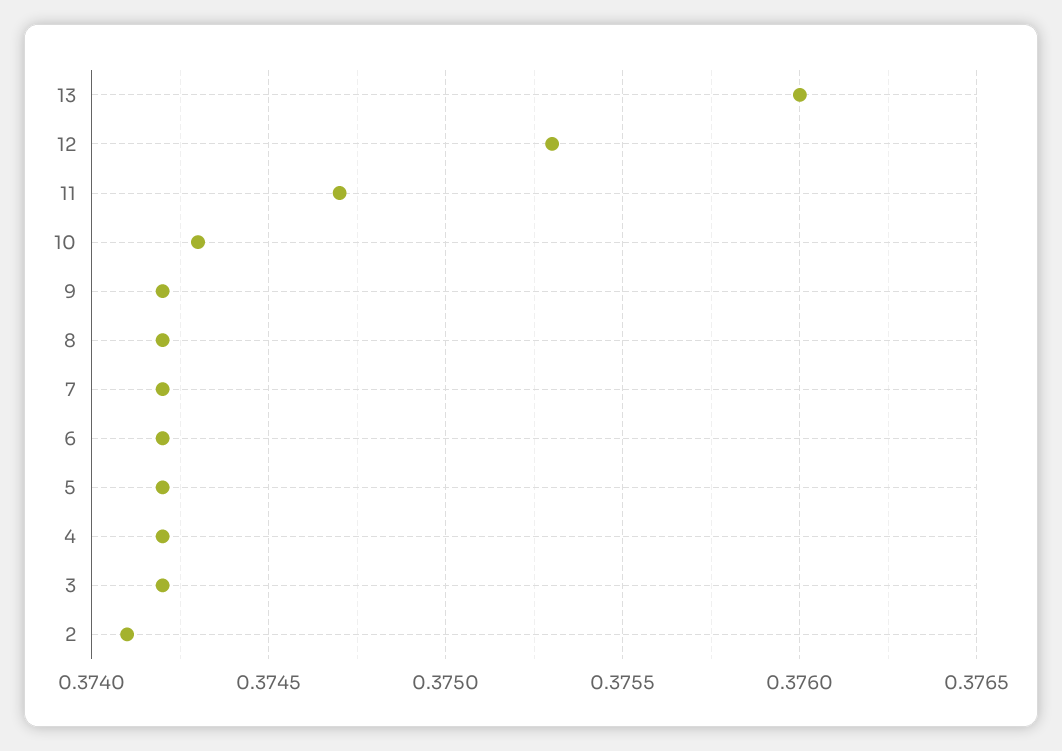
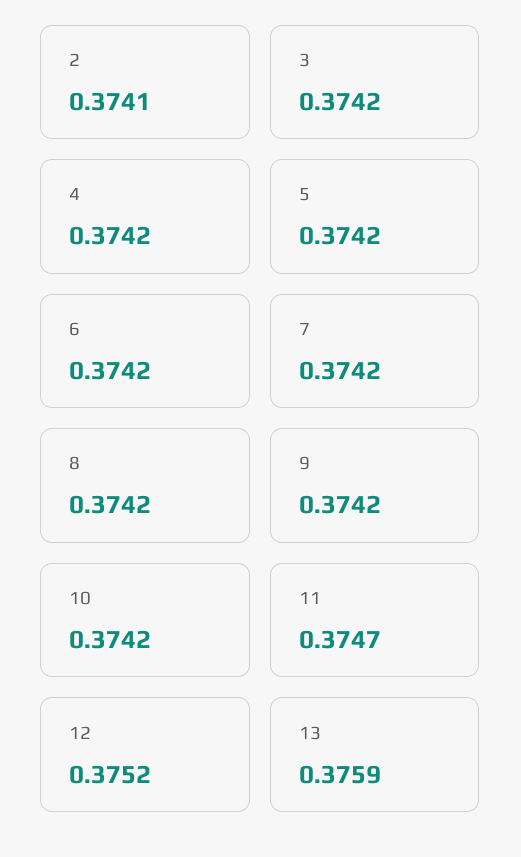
13: 0.376 -> 0.3759
12: 0.3753 -> 0.3752
10: 0.3743 -> 0.3742

